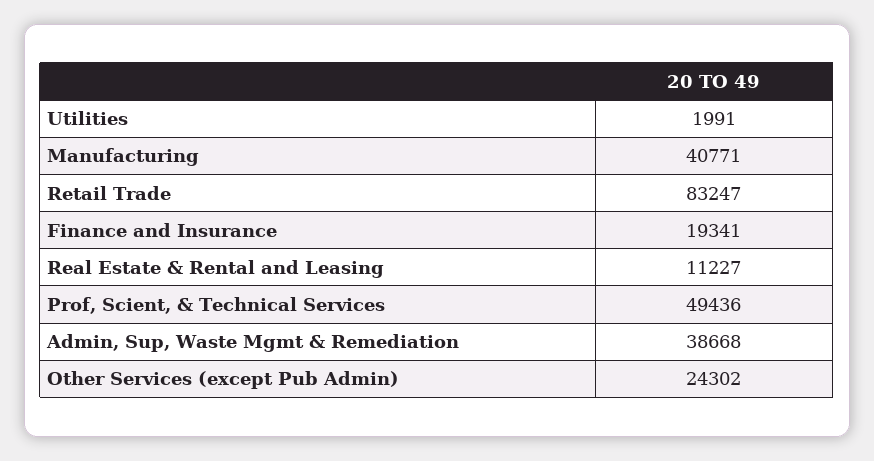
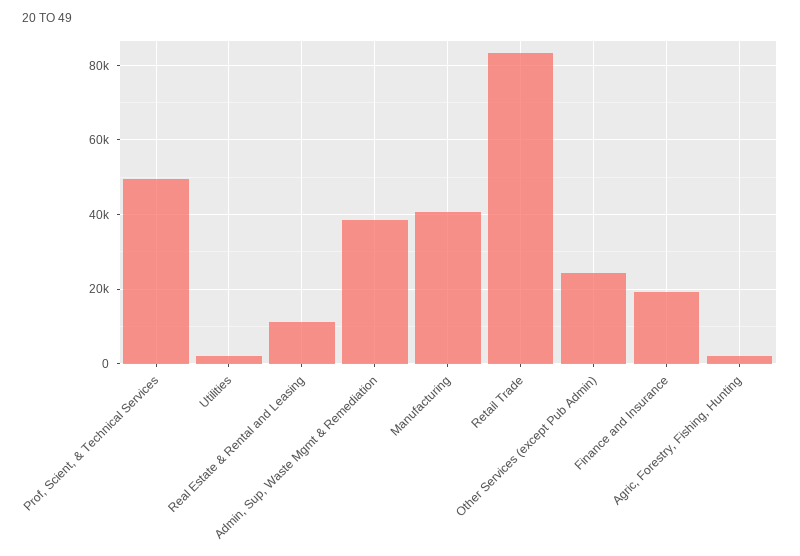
Agric, Forestry, Fishing, Hunting: none -> 2000

